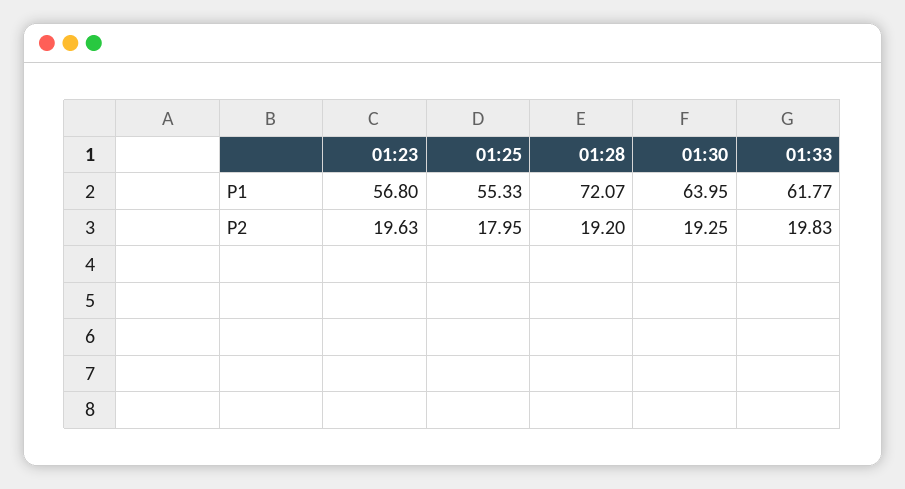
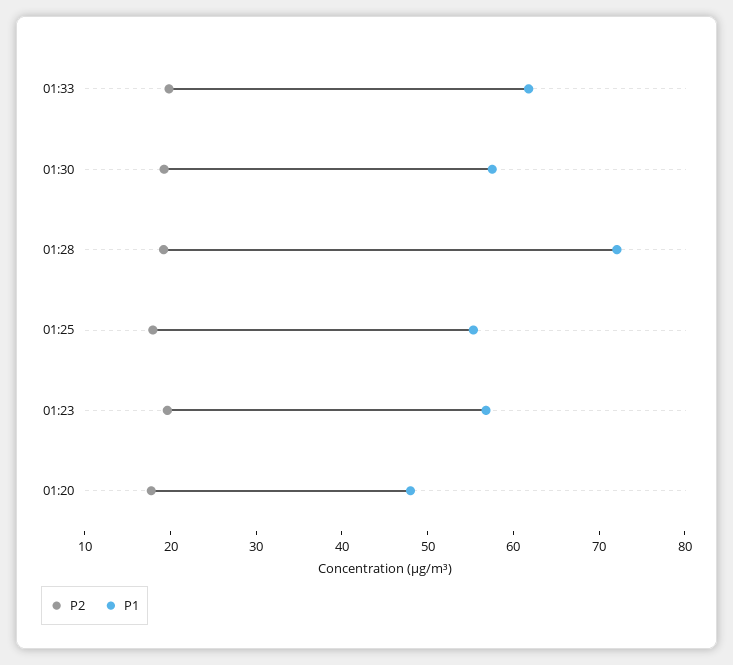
P1, 01:30: 63.95 -> 58
P2, 01:20: none -> 18
P1, 01:20: none -> 48

